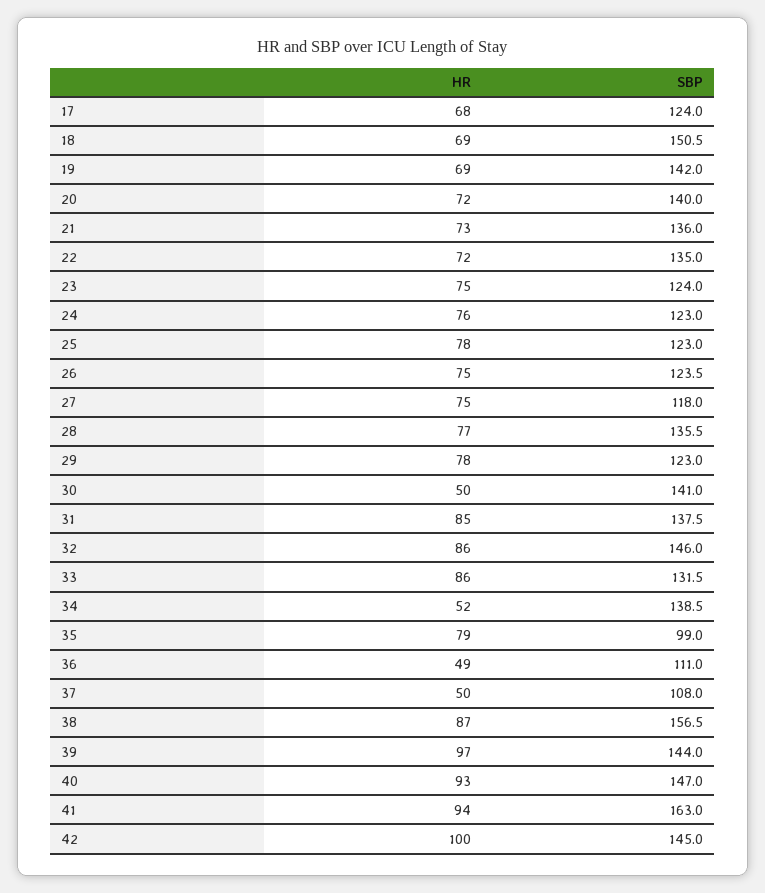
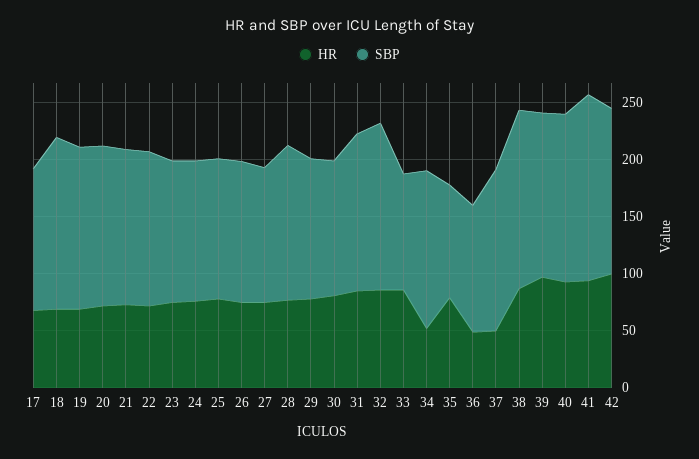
HR, 30: 50 -> 80
SBP, 30: 141 -> 120
SBP, 33: 131.5 -> 100
SBP, 37: 108 -> 140

